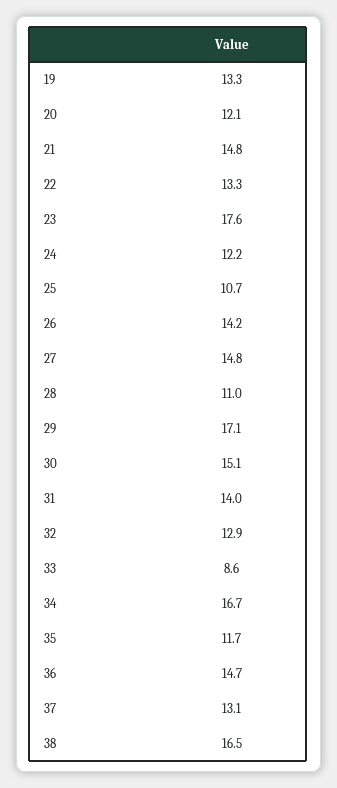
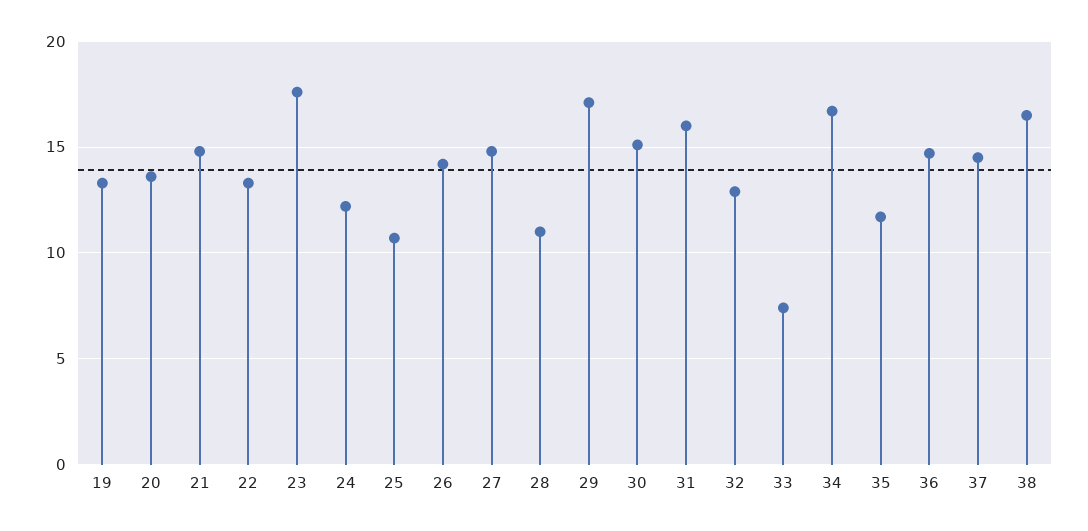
20: 12.1 -> 13.5
31: 14 -> 16
33: 8.6 -> 7.5
37: 13.1 -> 14.5

